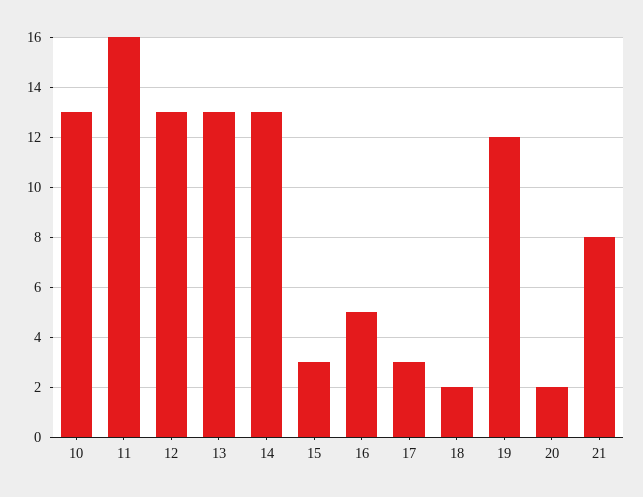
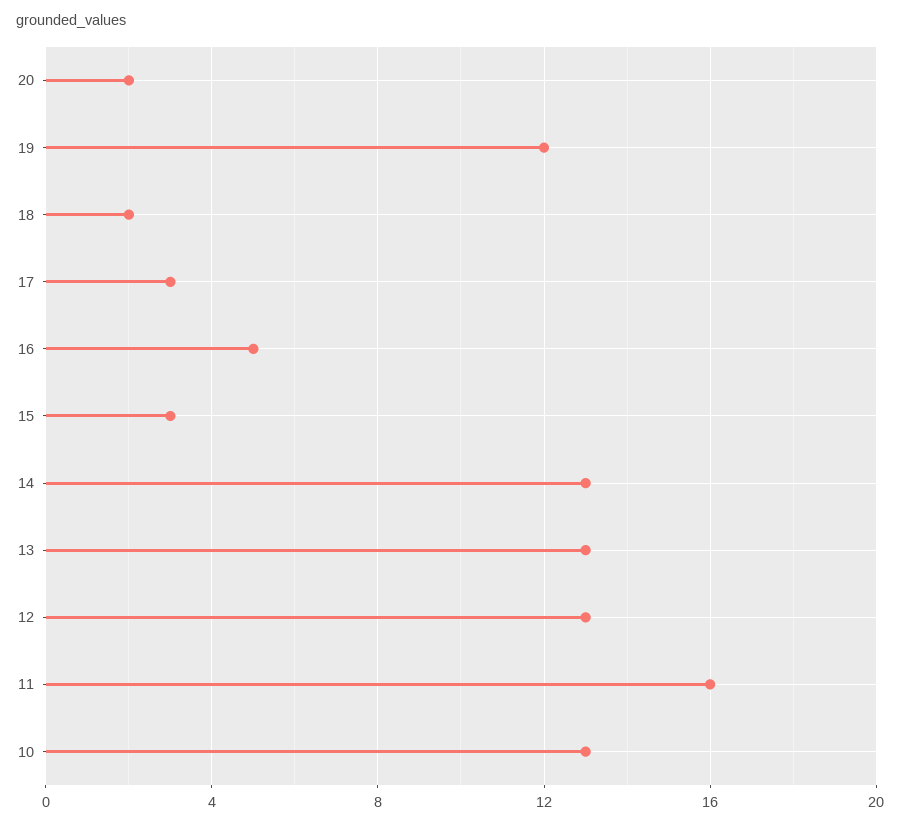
21: 8 -> none

